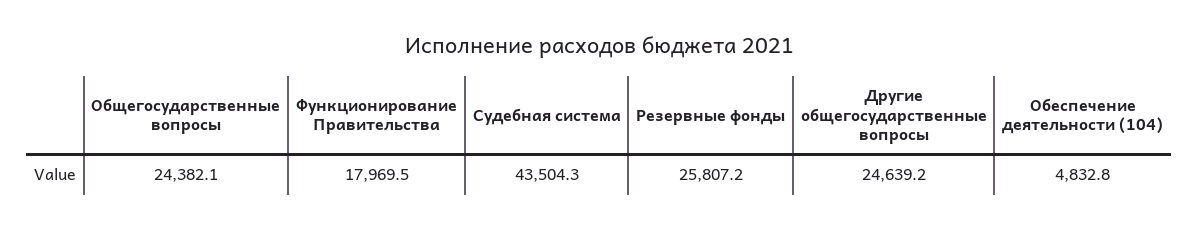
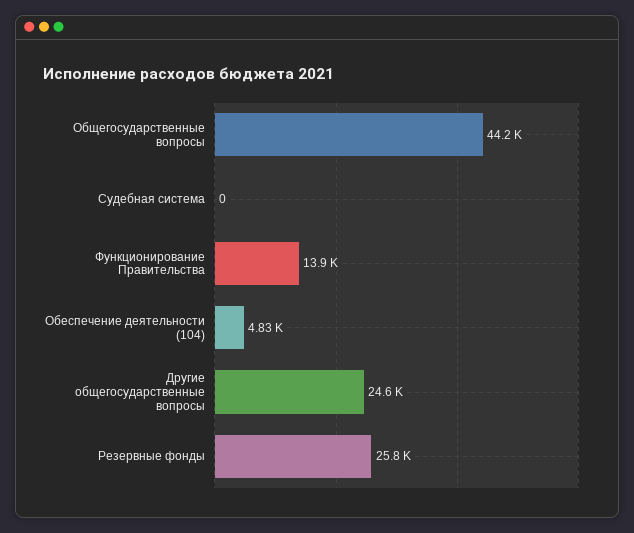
Общегосударственные вопросы: 24382.1 -> 44200
Функционирование Правительства: 17969.5 -> 13900
Судебная система: 43504.3 -> 0

